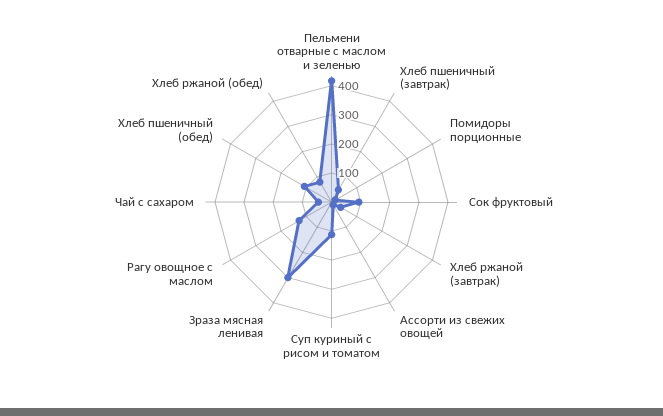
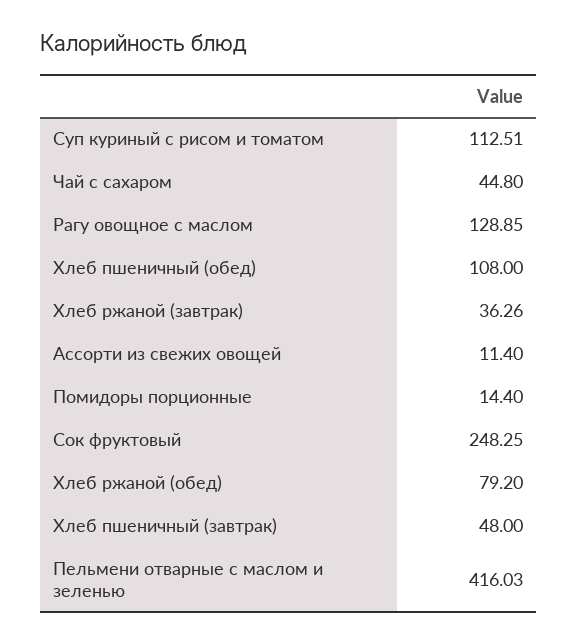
Сок фруктовый: 100 -> 248.25
Зраза мясная ленивая: 300 -> none

